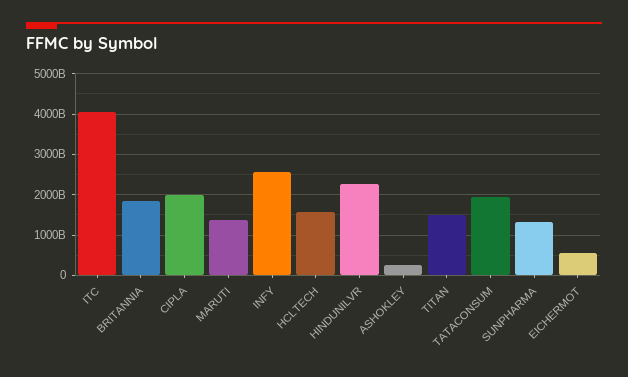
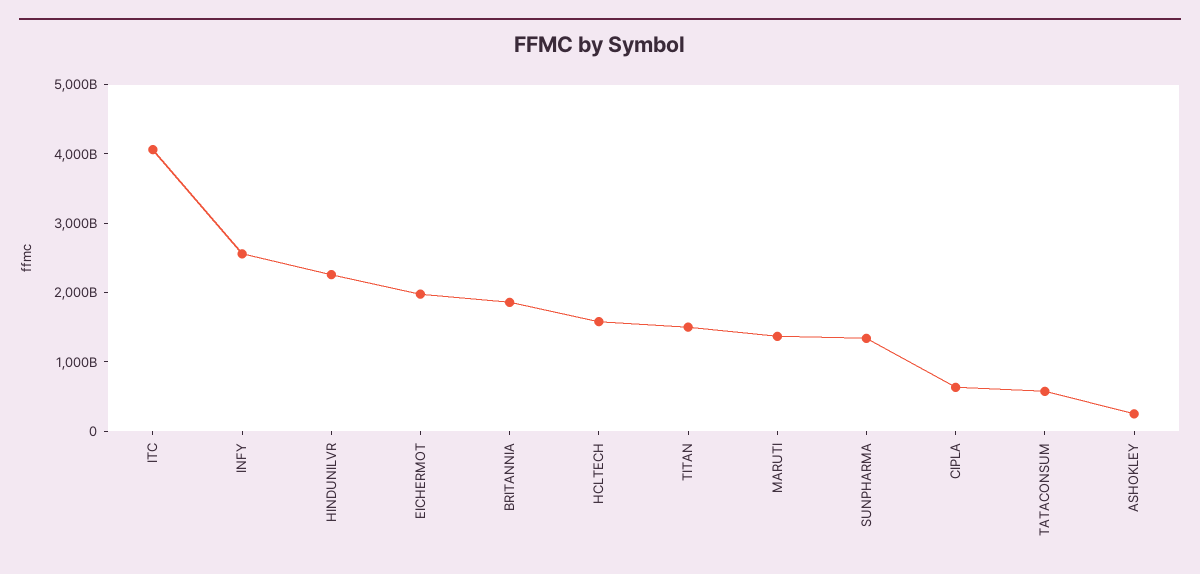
CIPLA: 2000000000000 -> 600000000000
TATACONSUM: 2000000000000 -> 600000000000
EICHERMOT: 600000000000 -> 2000000000000

